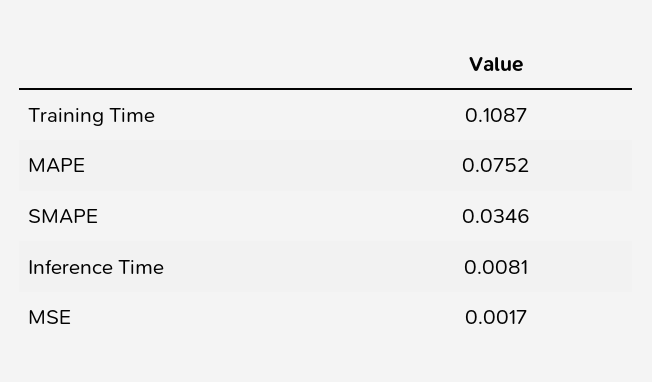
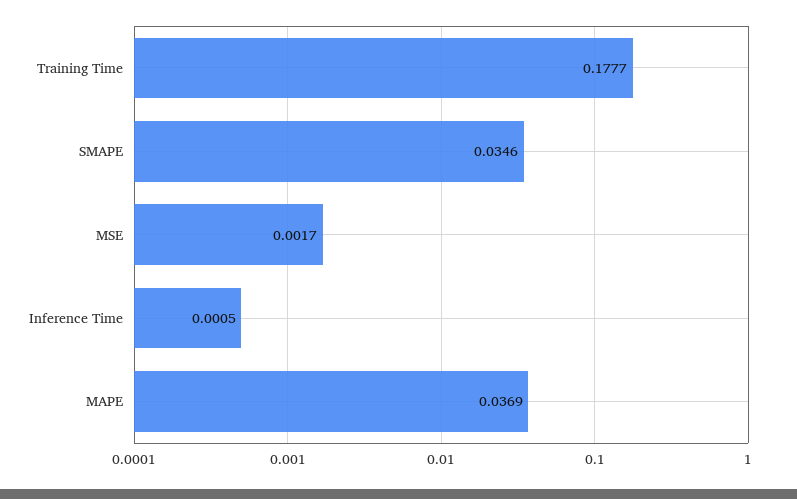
Training Time: 0.1087 -> 0.1777
MAPE: 0.0752 -> 0.0369
Inference Time: 0.0081 -> 0.0005

